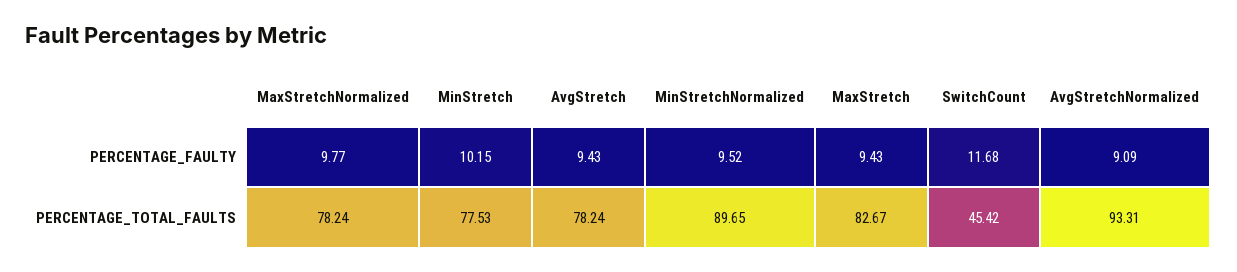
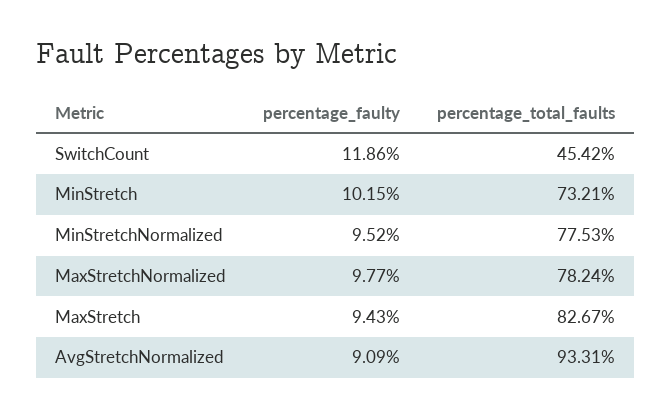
AvgStretch, PERCENTAGE_FAULTY: 9.43 -> none
SwitchCount, PERCENTAGE_FAULTY: 11.68 -> 11.86
MinStretch, PERCENTAGE_TOTAL_FAULTS: 77.53 -> 73.21
AvgStretch, PERCENTAGE_TOTAL_FAULTS: 78.24 -> none
MinStretchNormalized, PERCENTAGE_TOTAL_FAULTS: 89.65 -> 77.53

